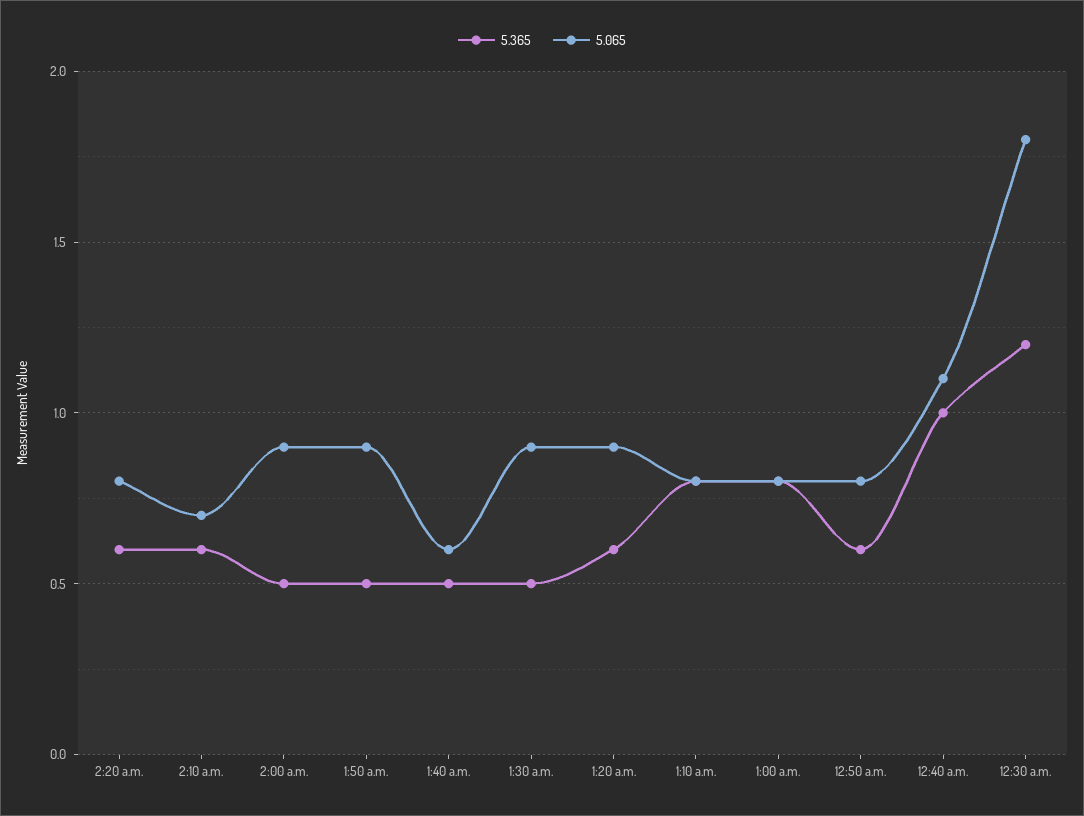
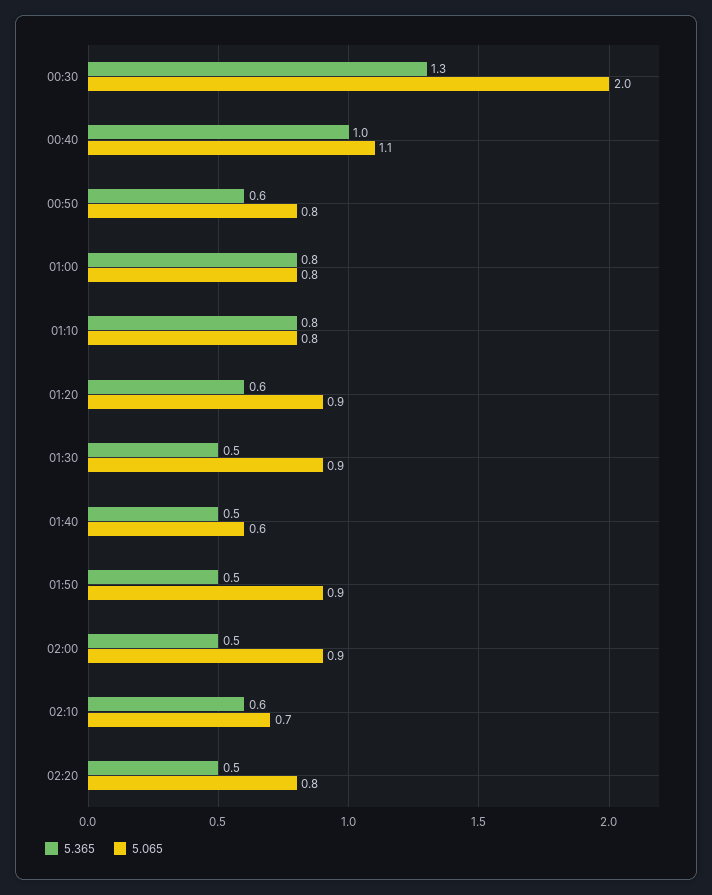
5.365, 2:20 a.m.: 0.6 -> 0.5
5.365, 12:30 a.m.: 1.2 -> 1.3
5.065, 12:30 a.m.: 1.8 -> 2

